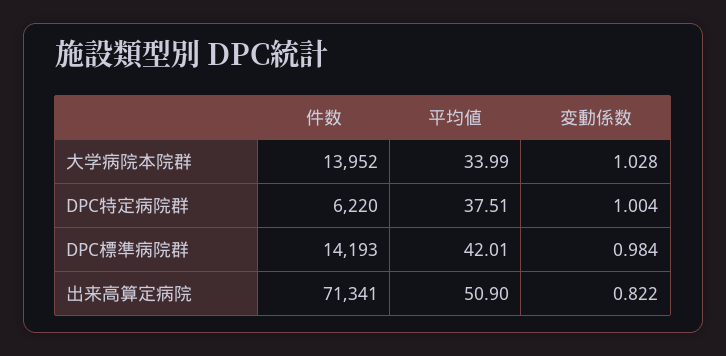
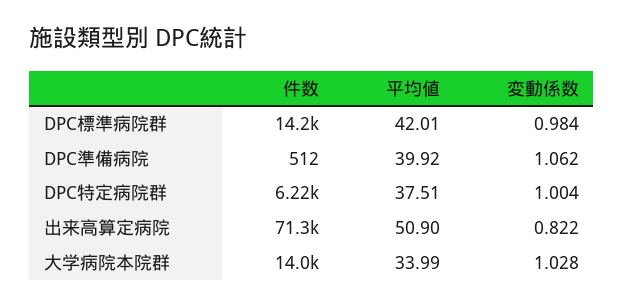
件数, DPC準備病院: none -> 512
平均値, DPC準備病院: none -> 39.92
変動係数, DPC準備病院: none -> 1.062

